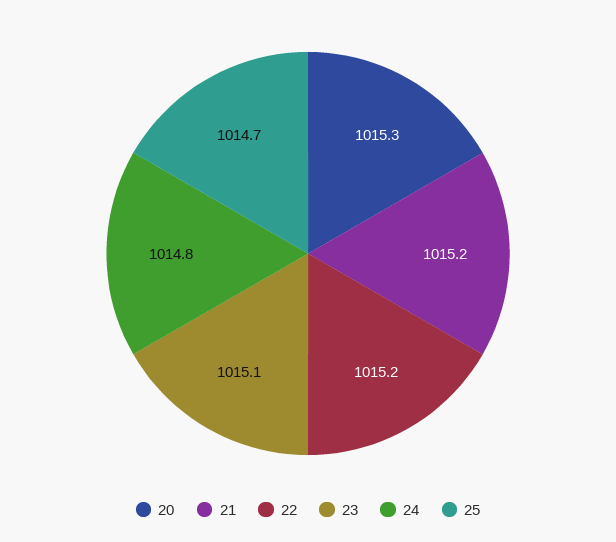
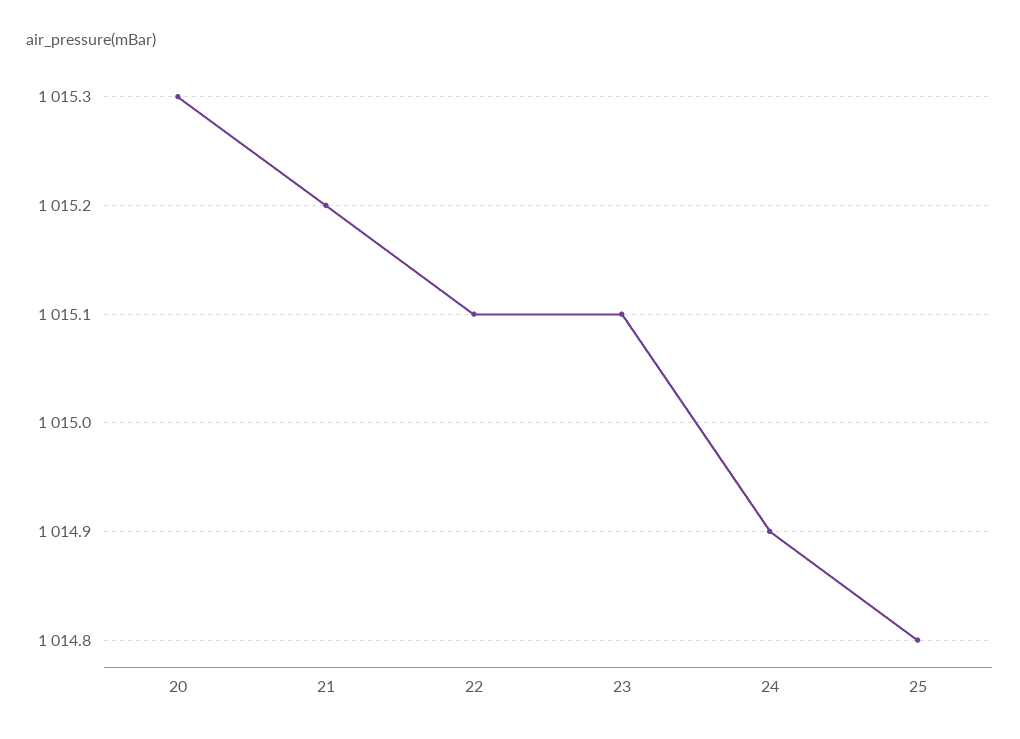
22: 1015.2 -> 1015.1
24: 1014.8 -> 1014.9
25: 1014.7 -> 1014.8

